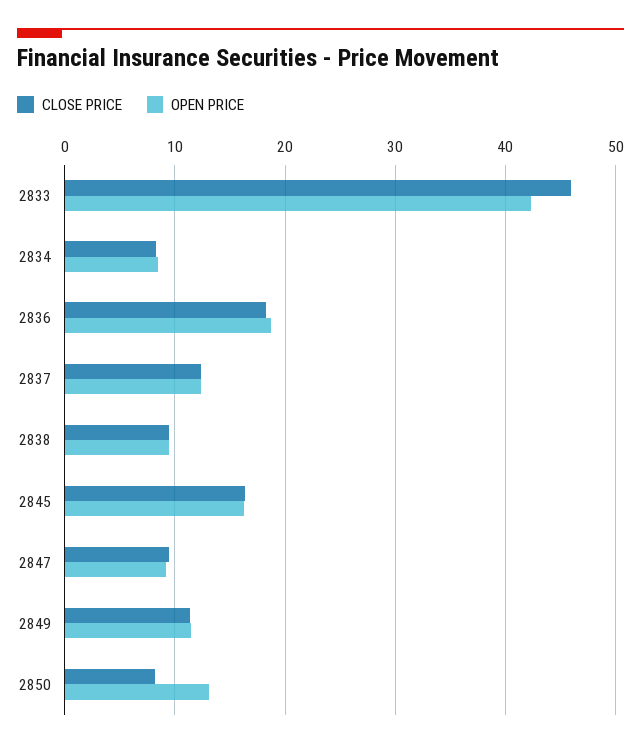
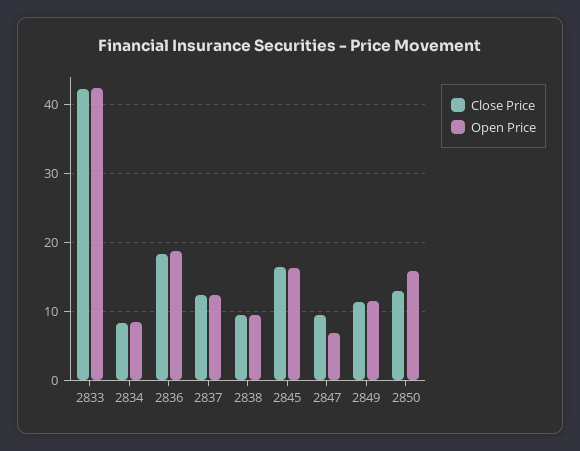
CLOSE PRICE, 2833: 46 -> 42
OPEN PRICE, 2847: 9 -> 7
CLOSE PRICE, 2850: 8 -> 13
OPEN PRICE, 2850: 13 -> 16

